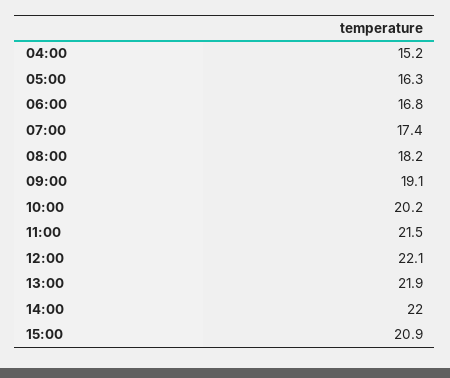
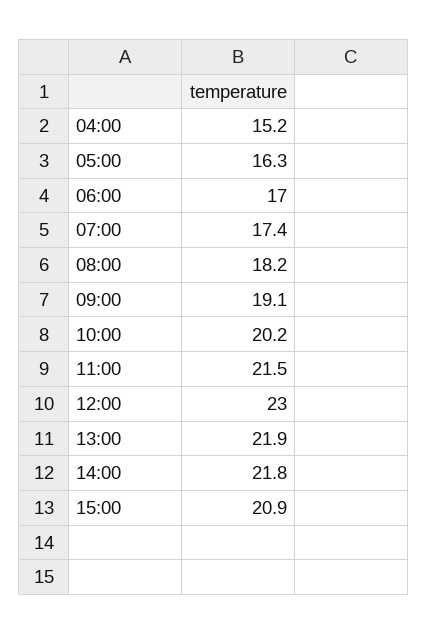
06:00: 16.8 -> 17
12:00: 22.1 -> 23
14:00: 22 -> 21.8

